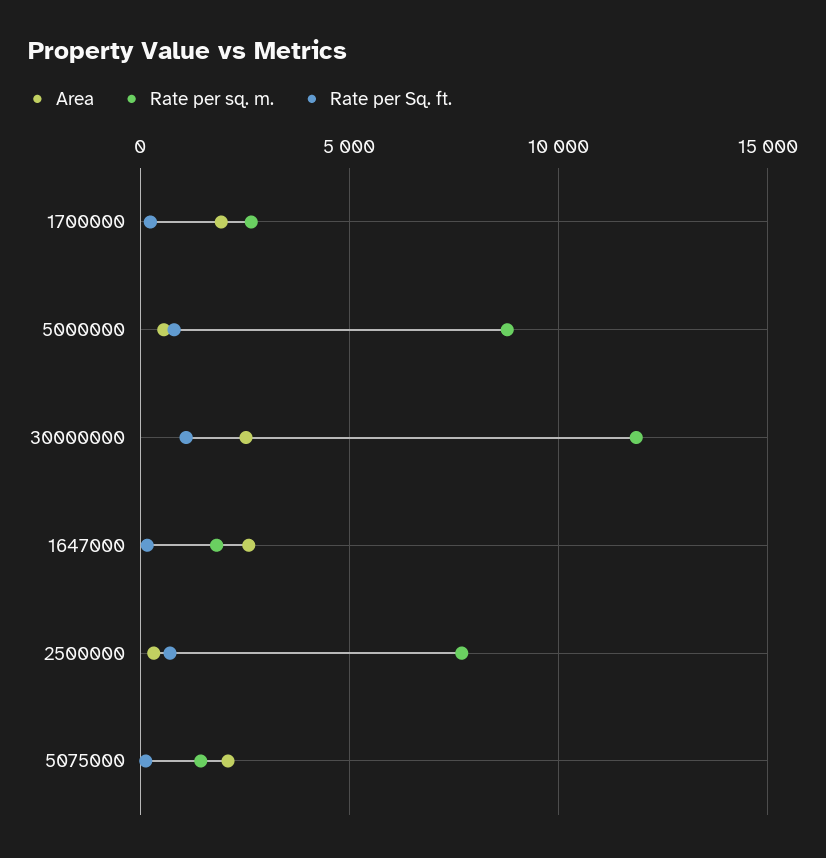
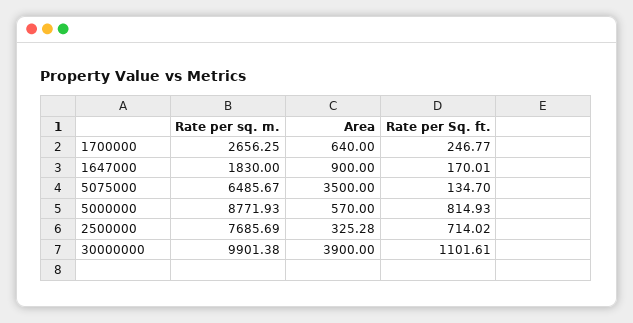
Area, 1700000: 2000 -> 640
Area, 30000000: 2500 -> 3900
Rate per sq. m., 30000000: 12000 -> 9901.38
Area, 1647000: 2500 -> 900
Area, 5075000: 2000 -> 3500
Rate per sq. m., 5075000: 1500 -> 6485.67

